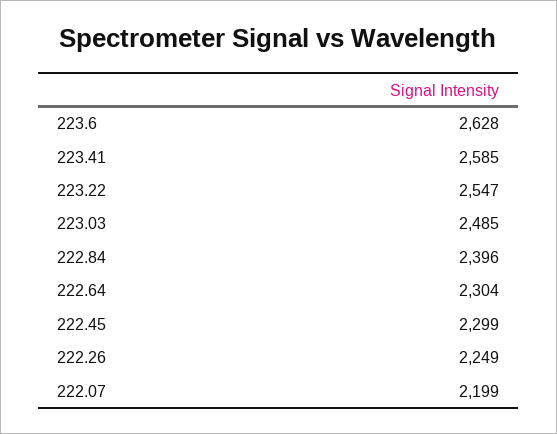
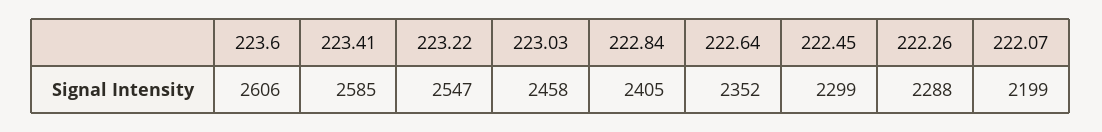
223.6: 2628 -> 2606
223.03: 2485 -> 2458
222.84: 2396 -> 2405
222.64: 2304 -> 2352
222.26: 2249 -> 2288

